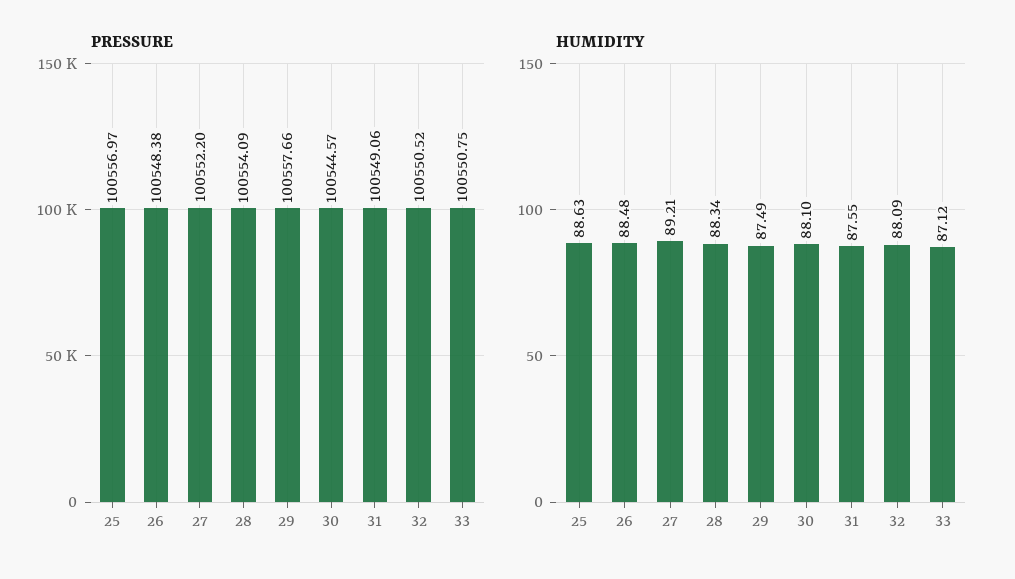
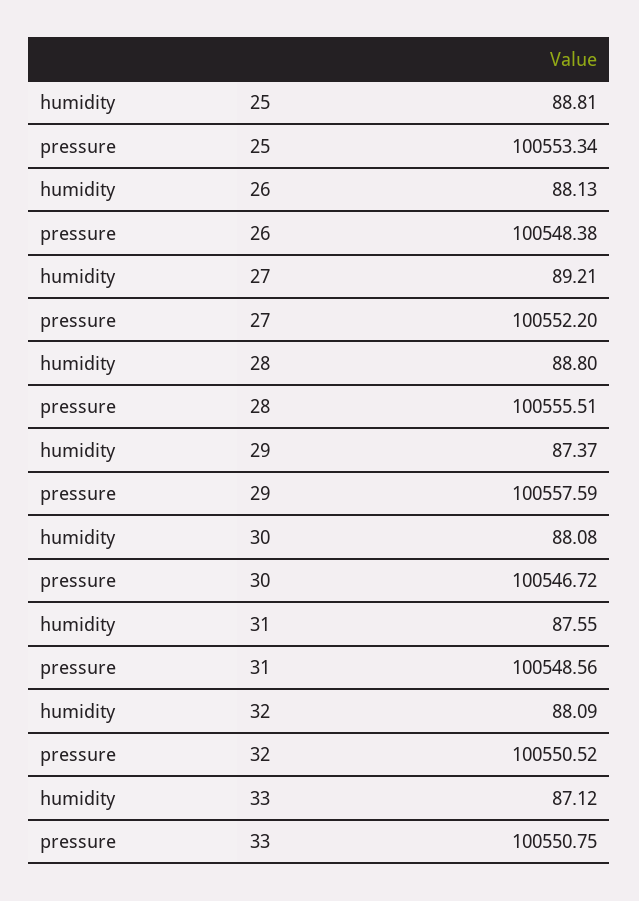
PRESSURE, 25: 100556.97 -> 100553.34
PRESSURE, 28: 100554.09 -> 100555.51
PRESSURE, 29: 100557.66 -> 100557.59
PRESSURE, 30: 100544.57 -> 100546.72
PRESSURE, 31: 100549.06 -> 100548.56
HUMIDITY, 25: 88.63 -> 88.81
HUMIDITY, 26: 88.48 -> 88.13
HUMIDITY, 28: 88.34 -> 88.8
HUMIDITY, 29: 87.49 -> 87.37
HUMIDITY, 30: 88.1 -> 88.08

